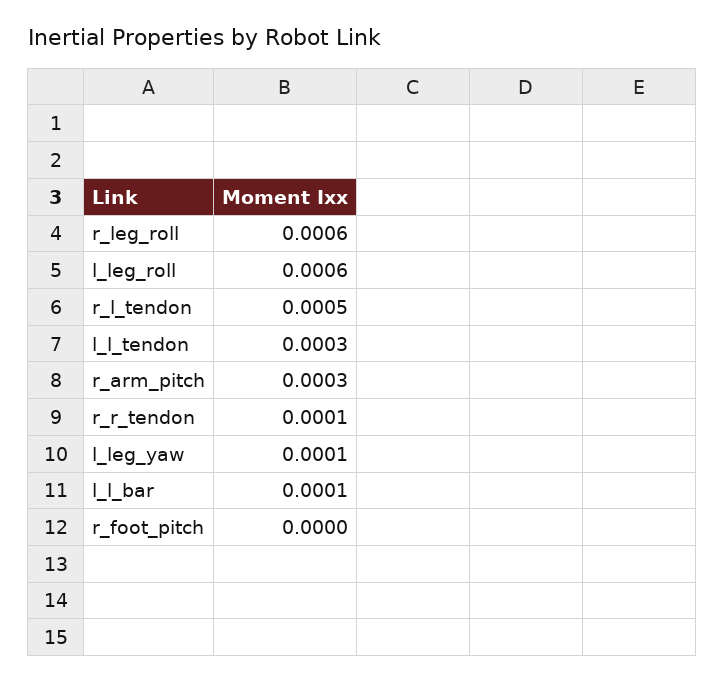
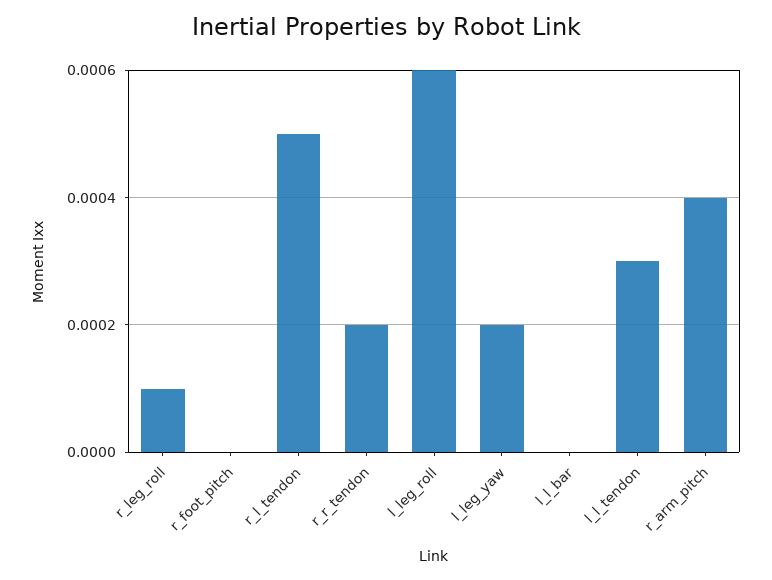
r_leg_roll: 0.0006 -> 0.0001
r_arm_pitch: 0.0003 -> 0.0004
r_r_tendon: 0.0001 -> 0.0002
l_leg_yaw: 0.0001 -> 0.0002
l_l_bar: 0.0001 -> 0

